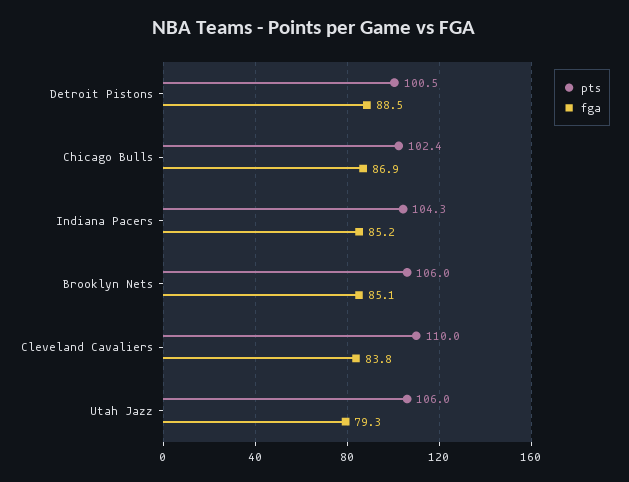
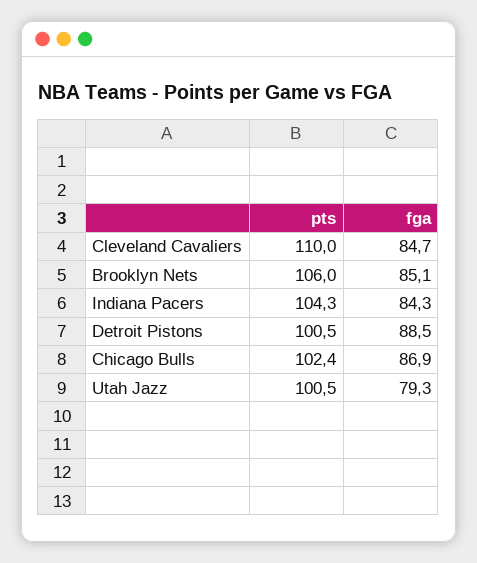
fga, Indiana Pacers: 85.2 -> 84.3
fga, Cleveland Cavaliers: 83.8 -> 84.7
pts, Utah Jazz: 106 -> 100.5

